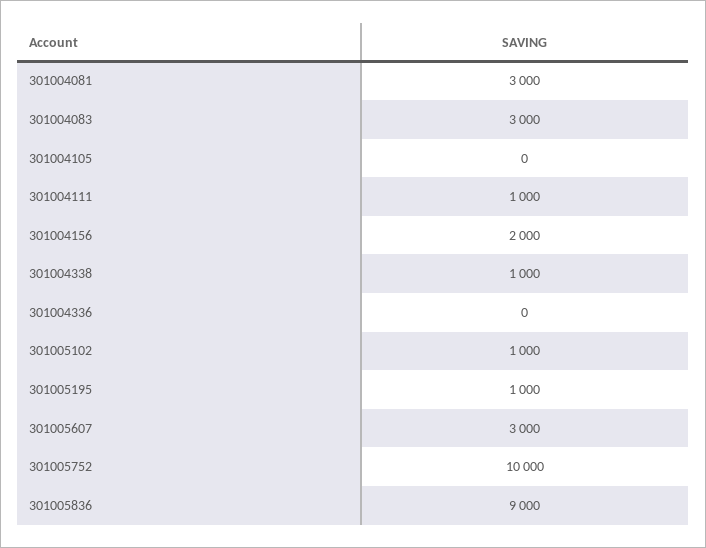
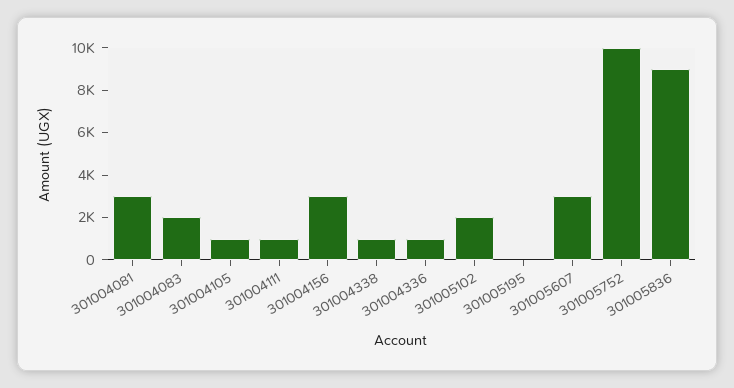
301004083: 3000 -> 2000
301004105: 0 -> 1000
301004156: 2000 -> 3000
301004336: 0 -> 1000
301005102: 1000 -> 2000
301005195: 1000 -> 0

